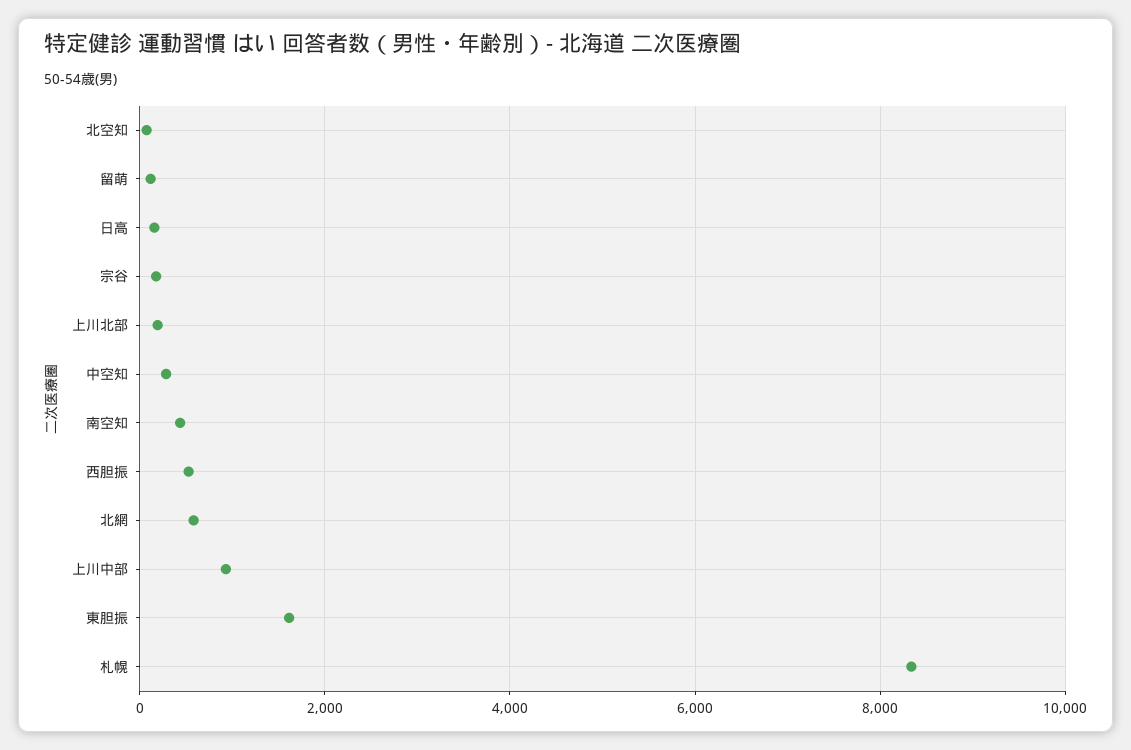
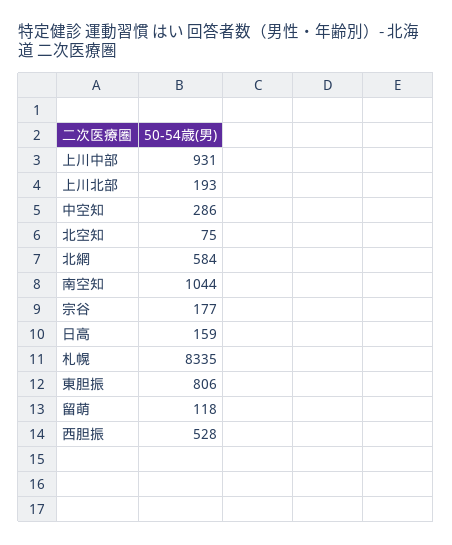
南空知: 400 -> 1044
東胆振: 1600 -> 806

